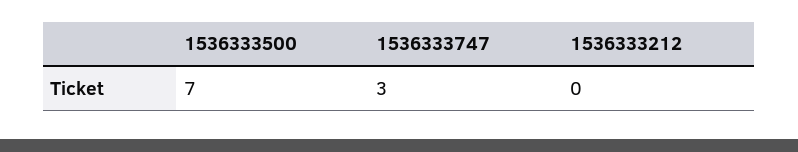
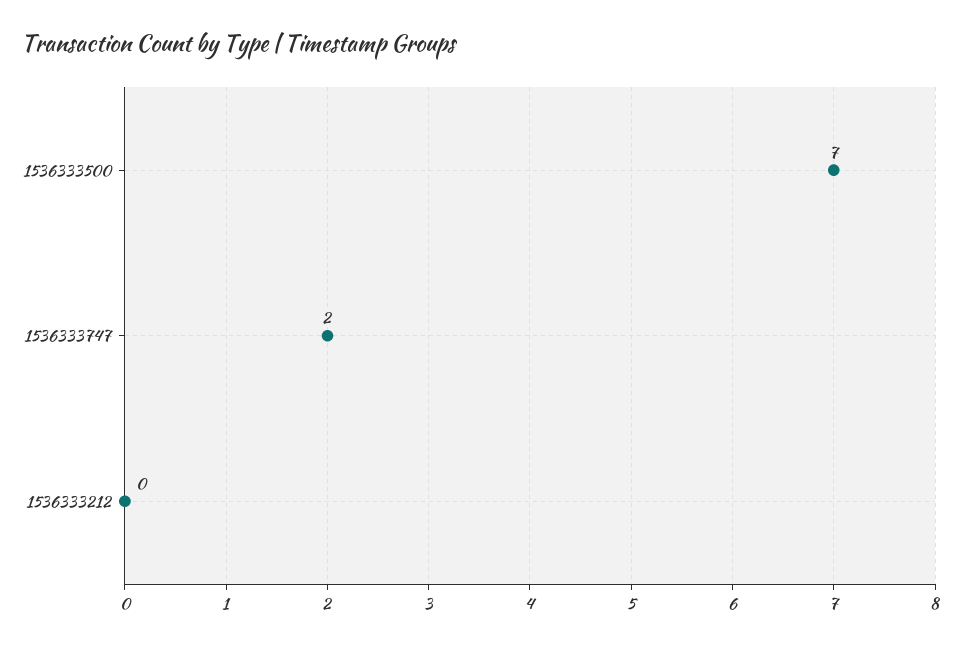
1536333747: 3 -> 2

